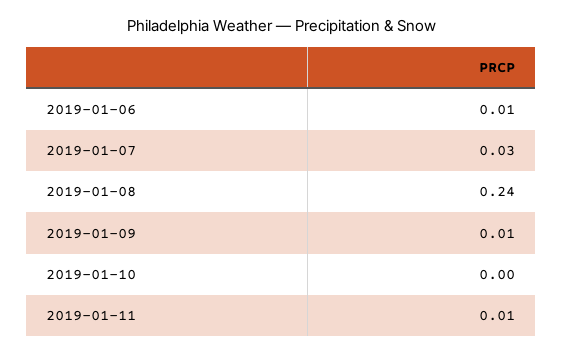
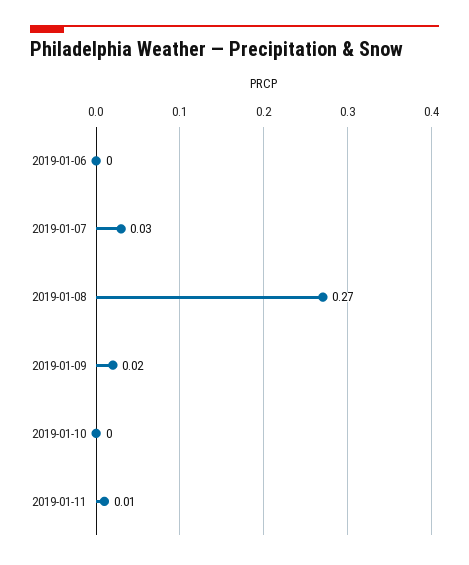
2019-01-06: 0.01 -> 0
2019-01-08: 0.24 -> 0.27
2019-01-09: 0.01 -> 0.02

